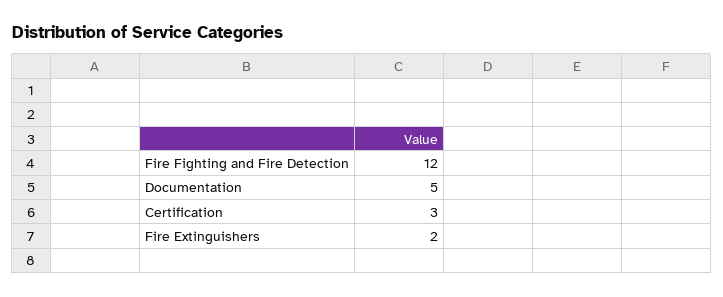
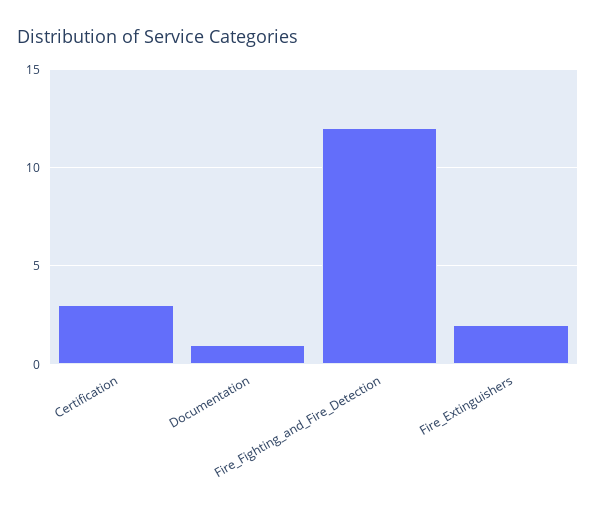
Documentation: 5 -> 1

